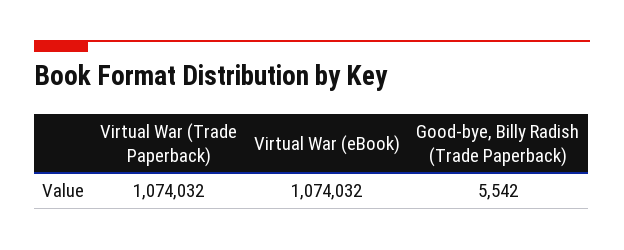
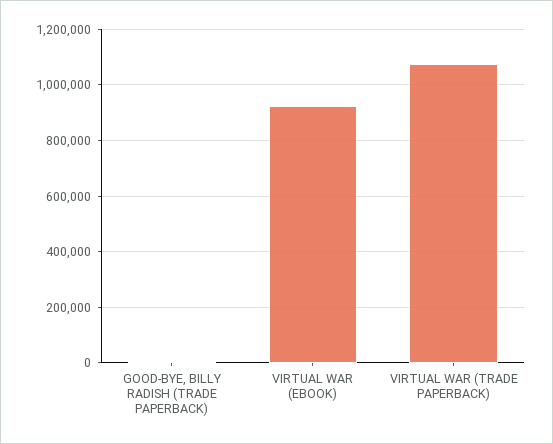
Virtual War (eBook): 1074032 -> 925000

